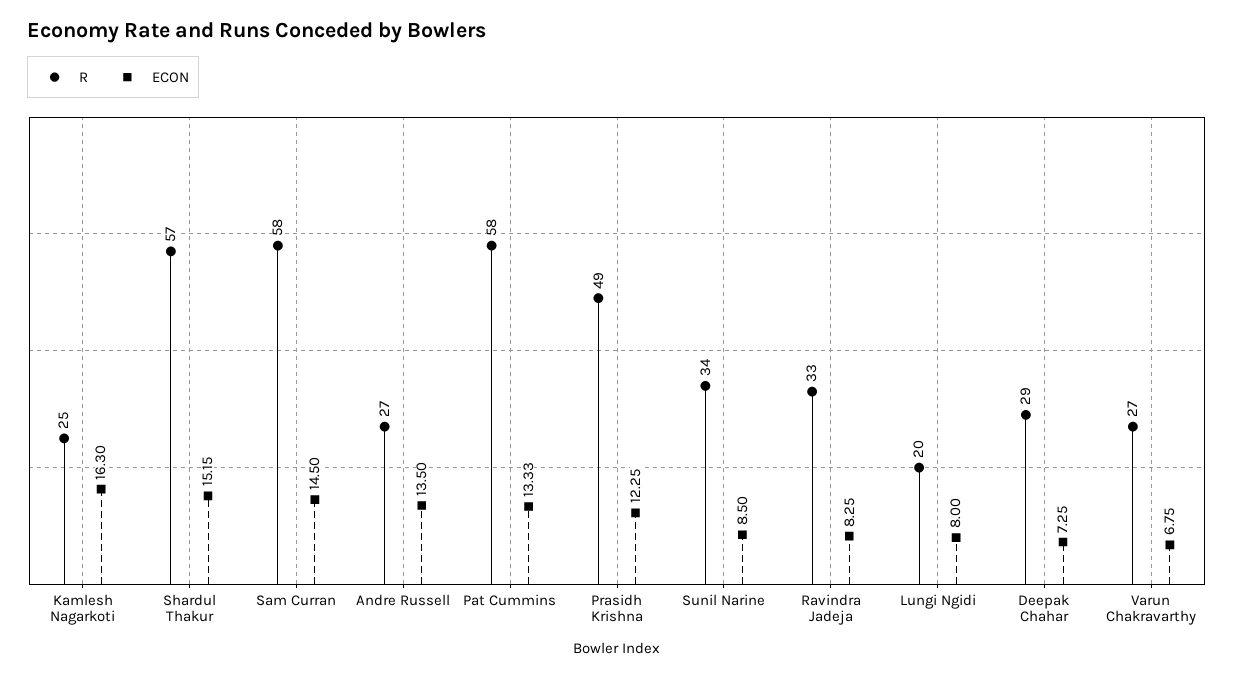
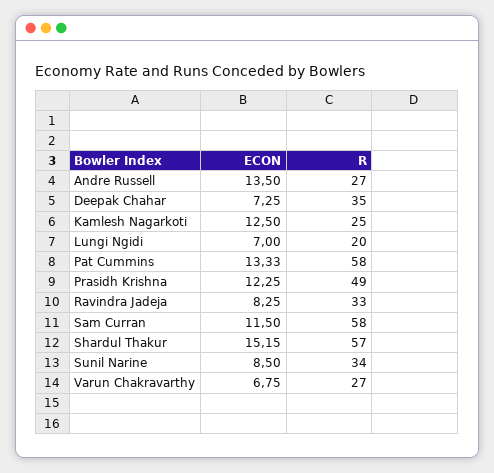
ECON, Kamlesh Nagarkoti: 16.3 -> 12.5
ECON, Sam Curran: 14.5 -> 11.5
ECON, Lungi Ngidi: 8 -> 7
R, Deepak Chahar: 29 -> 35

